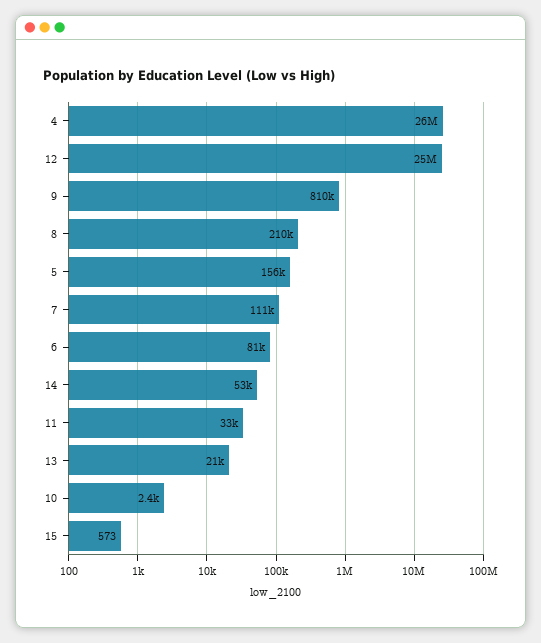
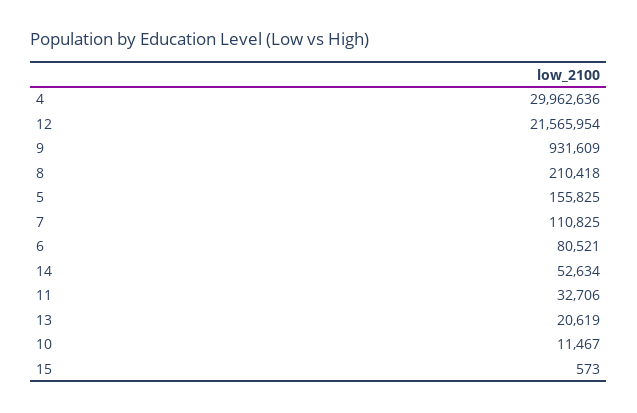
4: 26000000 -> 29962636
12: 25000000 -> 21565954
9: 810000 -> 931609
10: 2400 -> 11467

